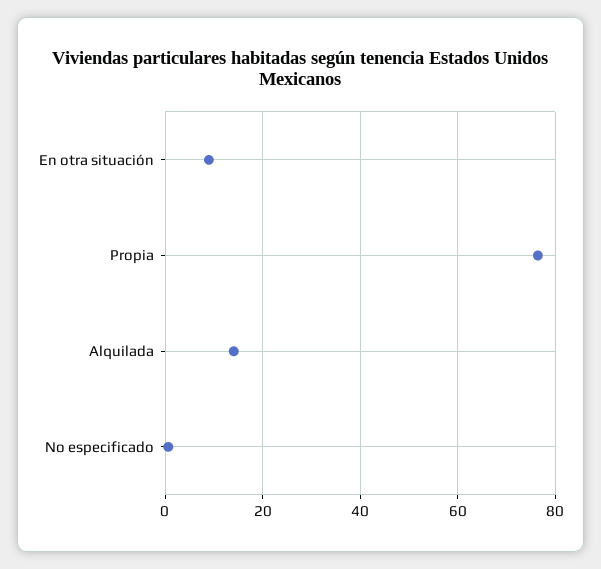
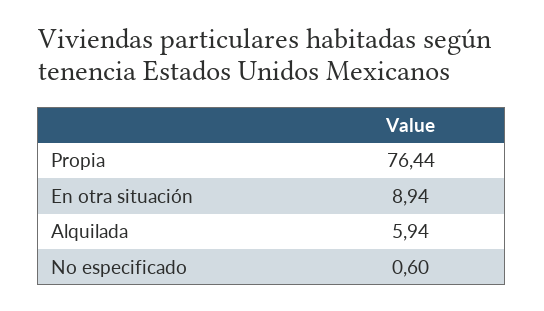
Alquilada: 14 -> 5.94

